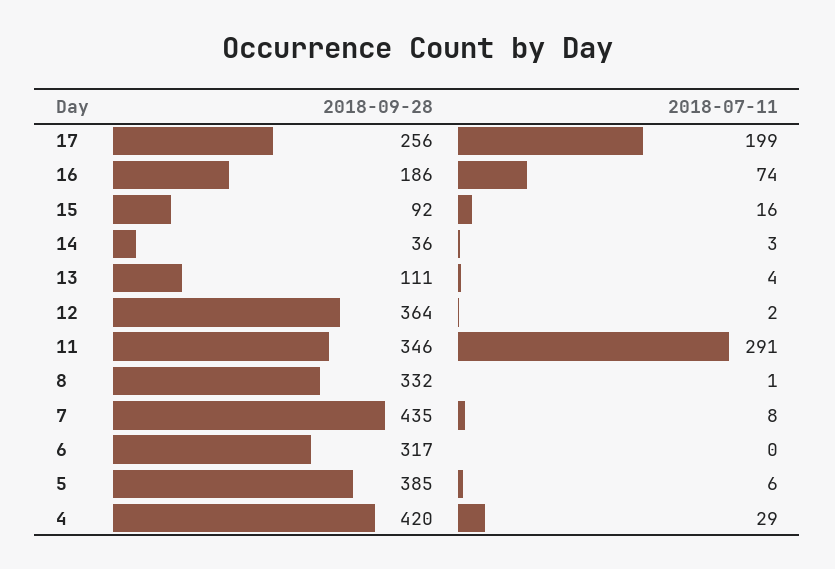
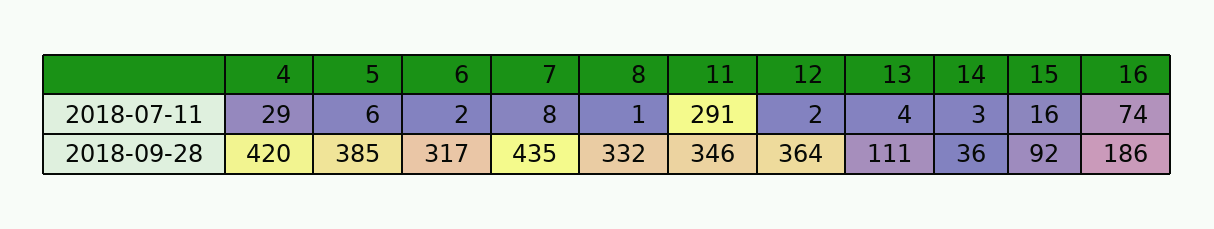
2018-09-28, 17: 256 -> none
2018-07-11, 17: 199 -> none
2018-07-11, 6: 0 -> 2

